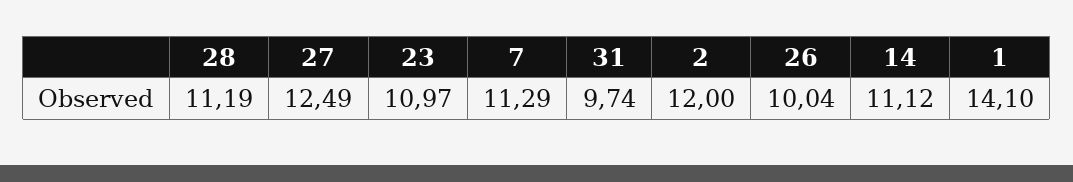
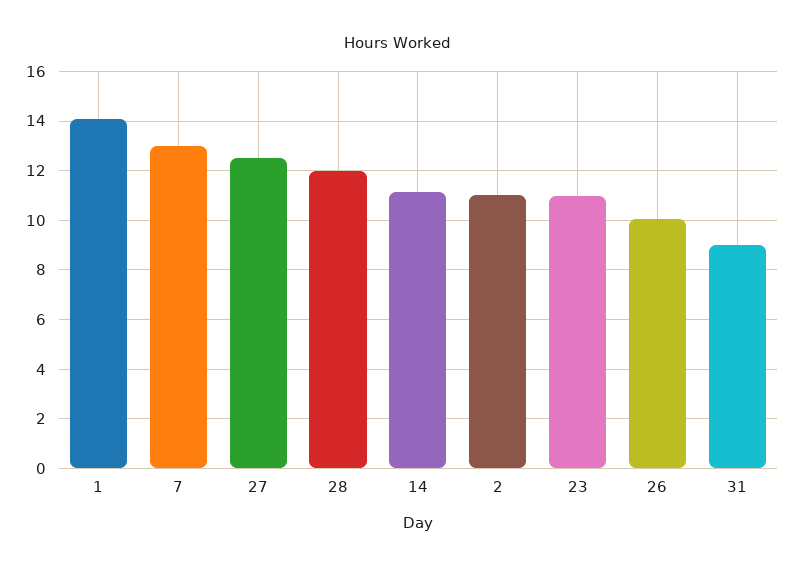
28: 11.19 -> 12
7: 11.29 -> 13
31: 9.74 -> 9
2: 12 -> 11

